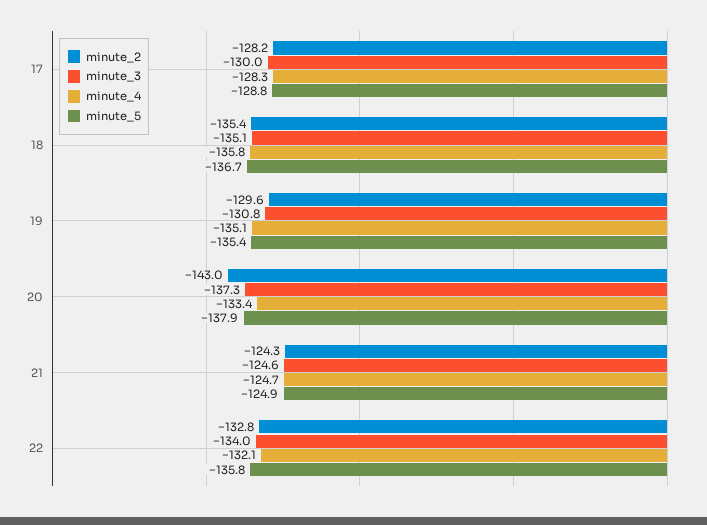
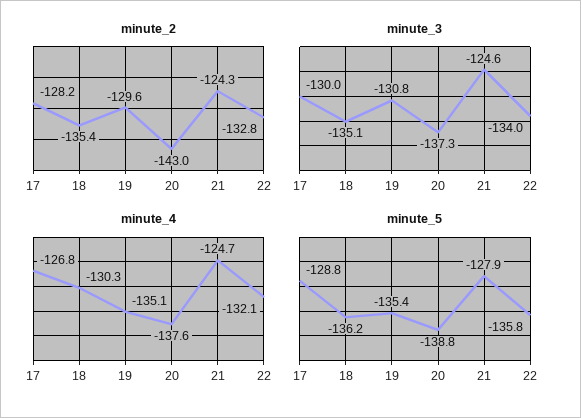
minute_4, 17: -128.3 -> -126.8
minute_4, 18: -135.8 -> -130.3
minute_5, 18: -136.7 -> -136.2
minute_4, 20: -133.4 -> -137.6
minute_5, 20: -137.9 -> -138.8
minute_5, 21: -124.9 -> -127.9

